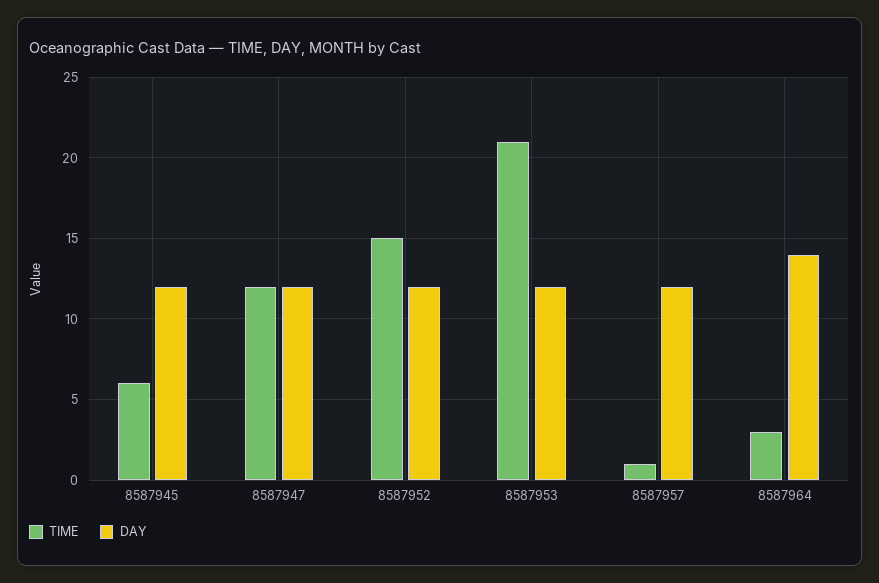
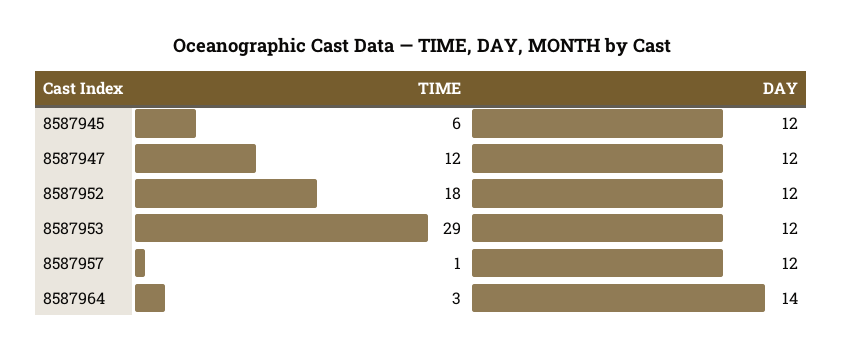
TIME, 8587952: 15 -> 18
TIME, 8587953: 21 -> 29

